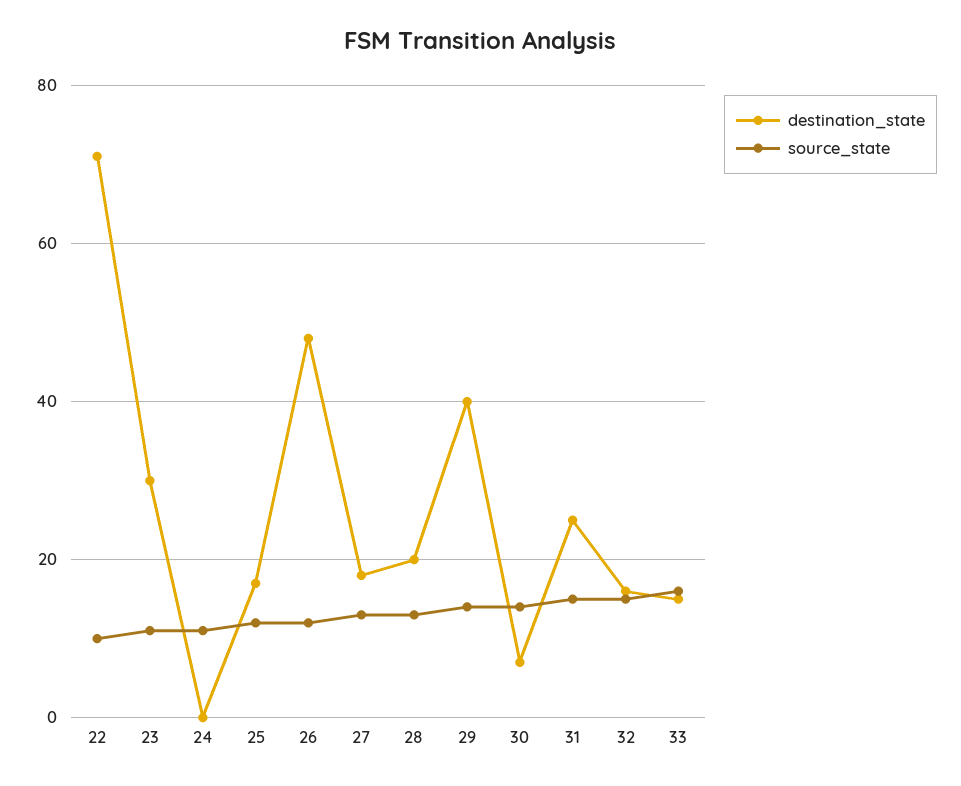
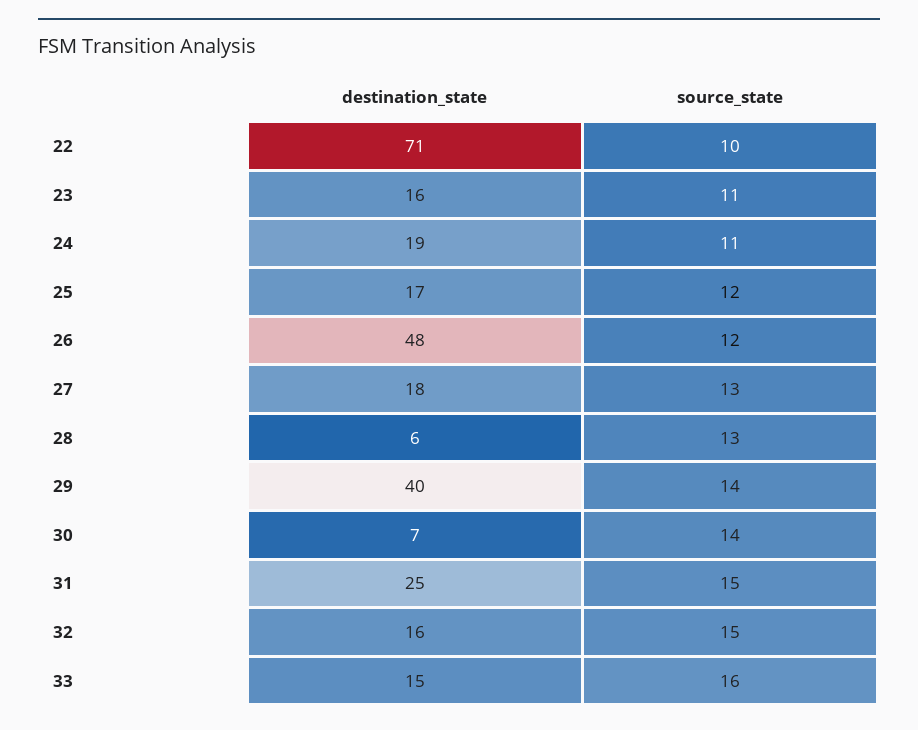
destination_state, 23: 30 -> 16
destination_state, 24: 0 -> 19
destination_state, 28: 20 -> 6

